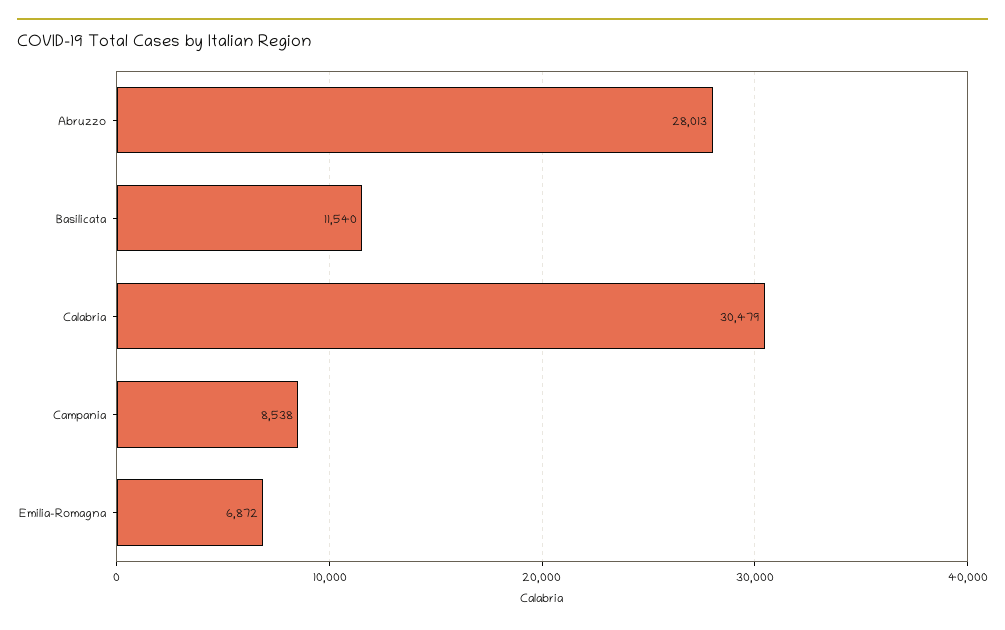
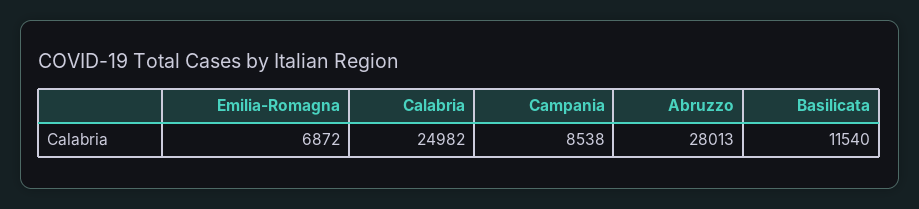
Calabria: 30479 -> 24982

